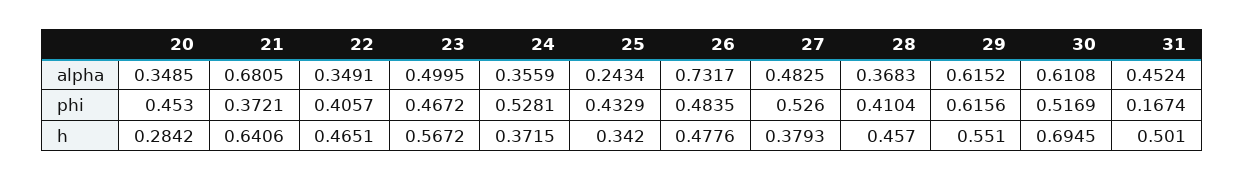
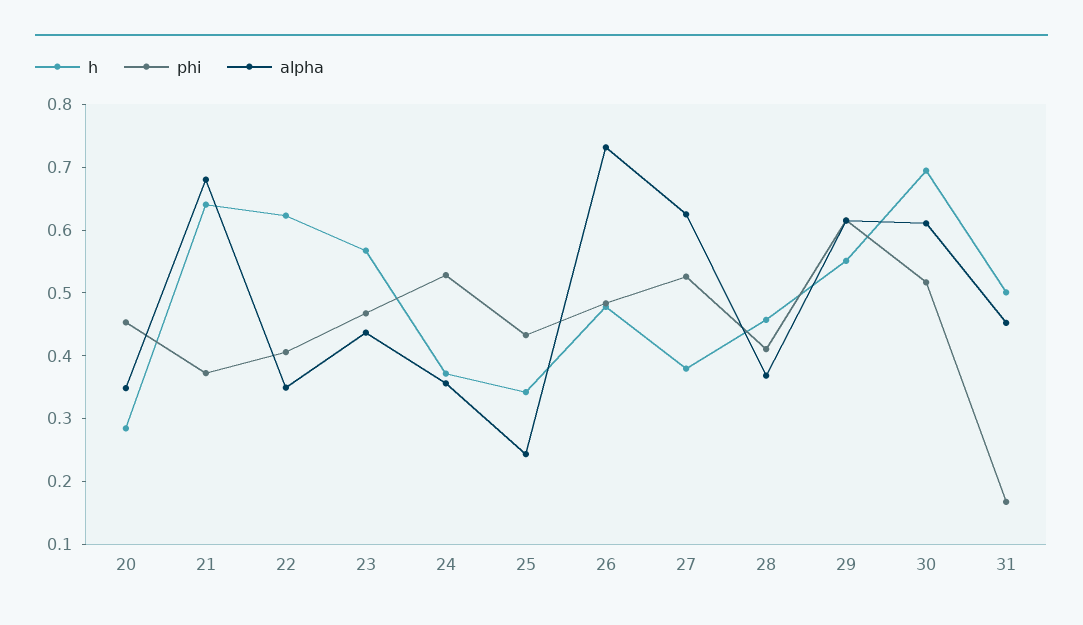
alpha, 23: 0.4995 -> 0.44
alpha, 27: 0.4825 -> 0.62
h, 22: 0.4651 -> 0.62

